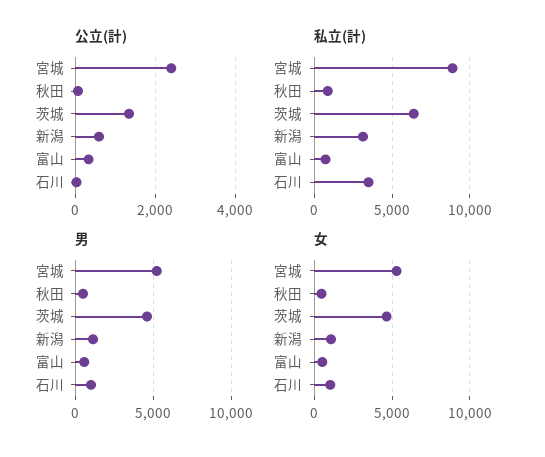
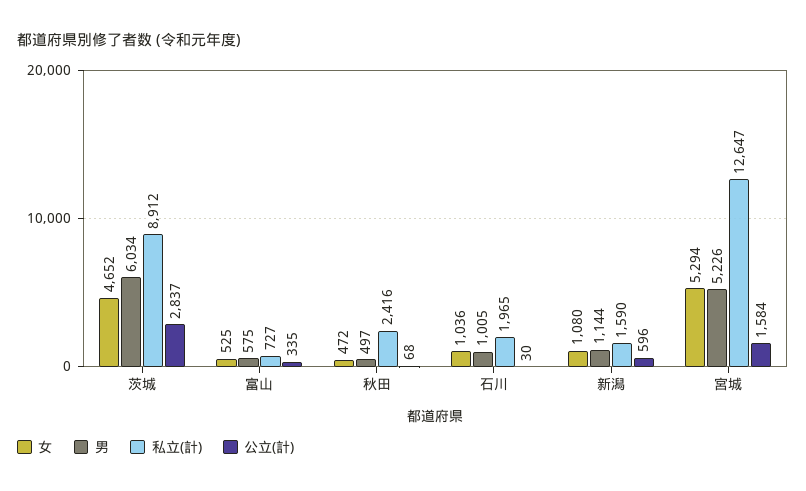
公立(計), 宮城: 2400 -> 1584
公立(計), 茨城: 1400 -> 2837
私立(計), 宮城: 9000 -> 12647
私立(計), 秋田: 1000 -> 2416
私立(計), 茨城: 6500 -> 8912
私立(計), 新潟: 3000 -> 1590
私立(計), 石川: 3500 -> 1965
男, 茨城: 4500 -> 6034

